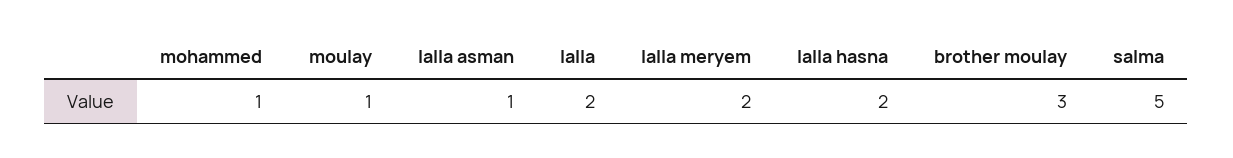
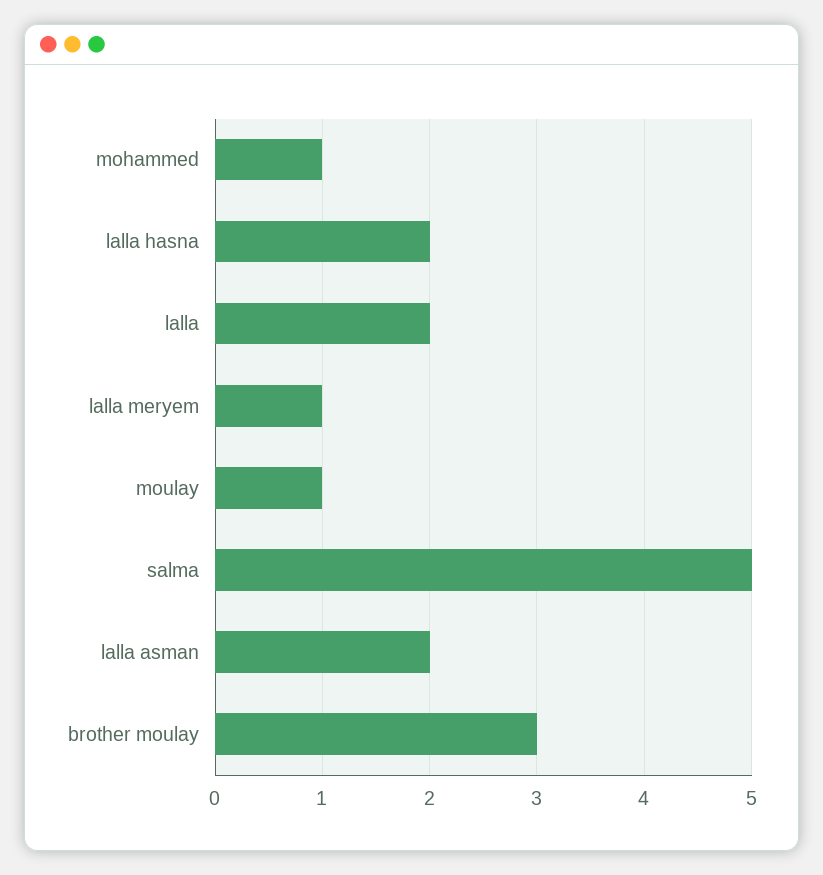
lalla asman: 1 -> 2
lalla meryem: 2 -> 1

